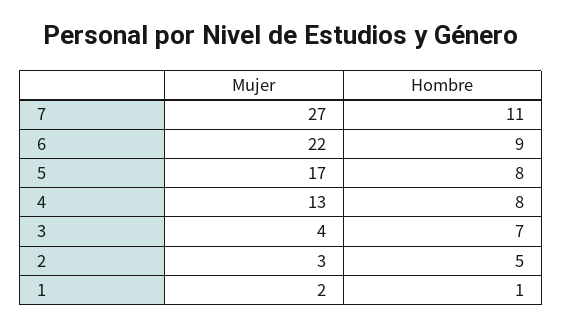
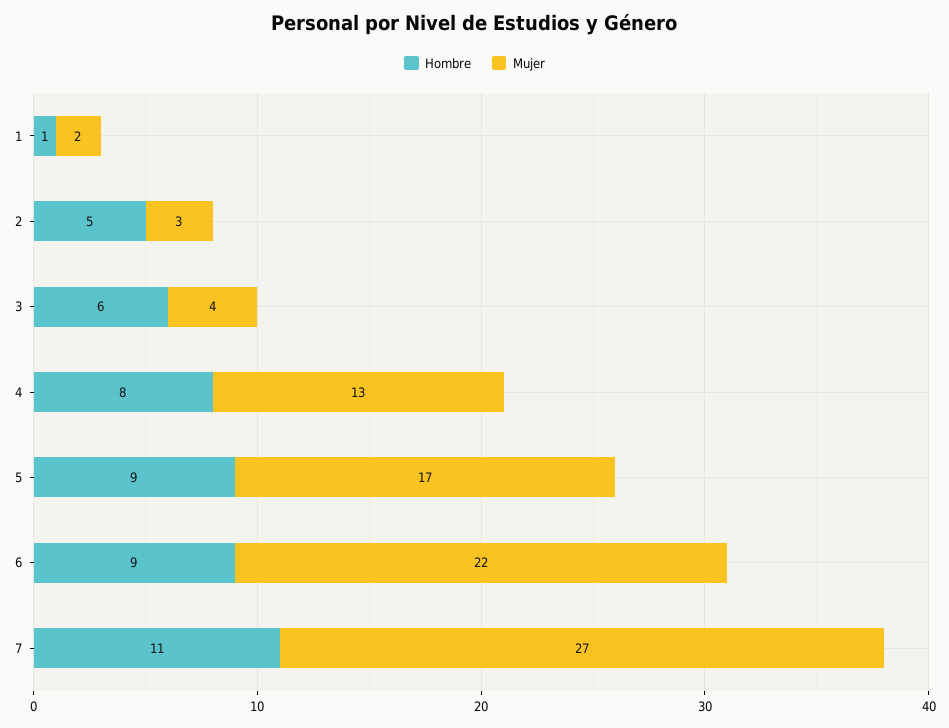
Hombre, 5: 8 -> 9
Hombre, 3: 7 -> 6

